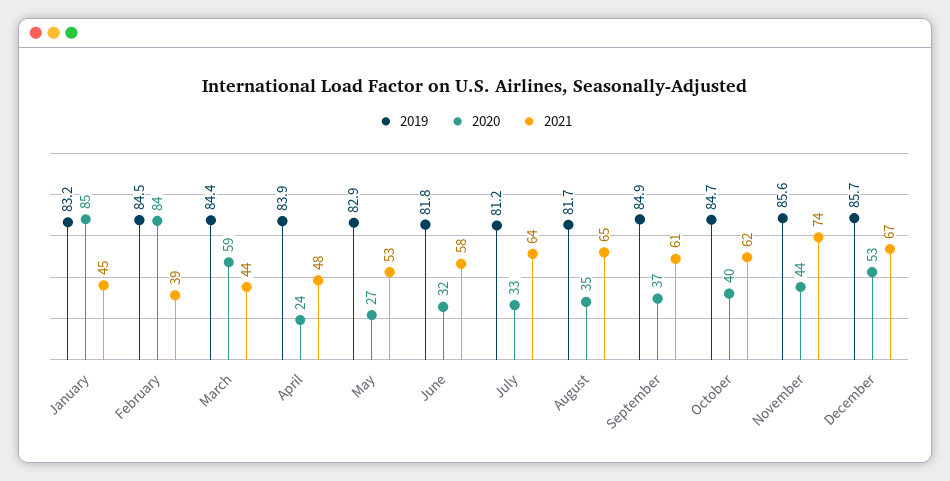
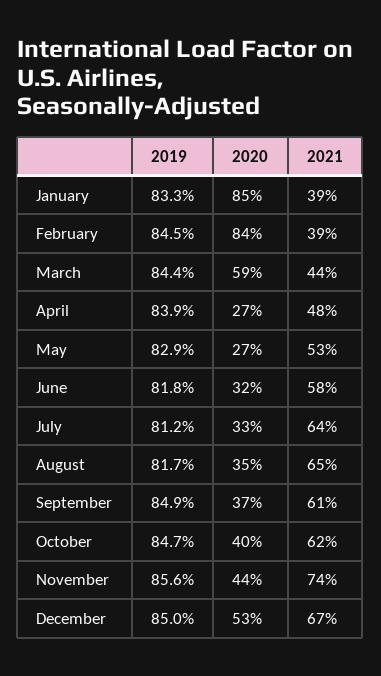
2019, January: 83.2 -> 83.3
2021, January: 45 -> 39
2020, April: 24 -> 27
2019, December: 85.7 -> 85

